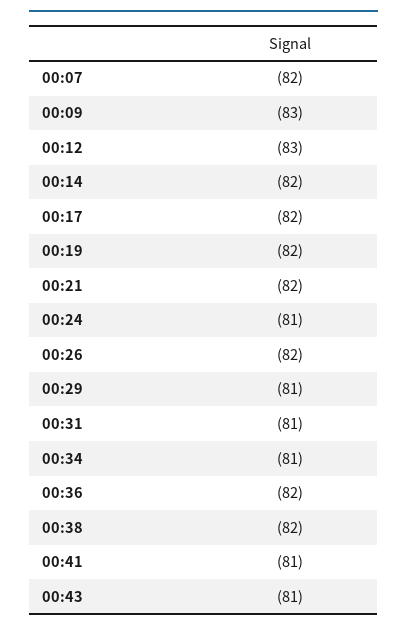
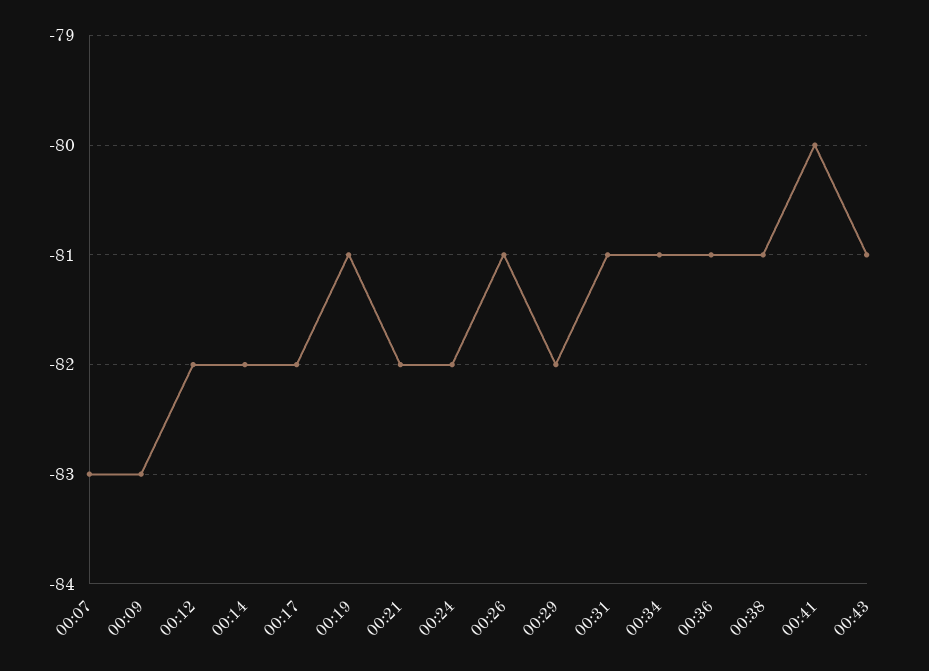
00:07: -82 -> -83
00:12: -83 -> -82
00:19: -82 -> -81
00:24: -81 -> -82
00:26: -82 -> -81
00:29: -81 -> -82
00:36: -82 -> -81
00:38: -82 -> -81
00:41: -81 -> -80

